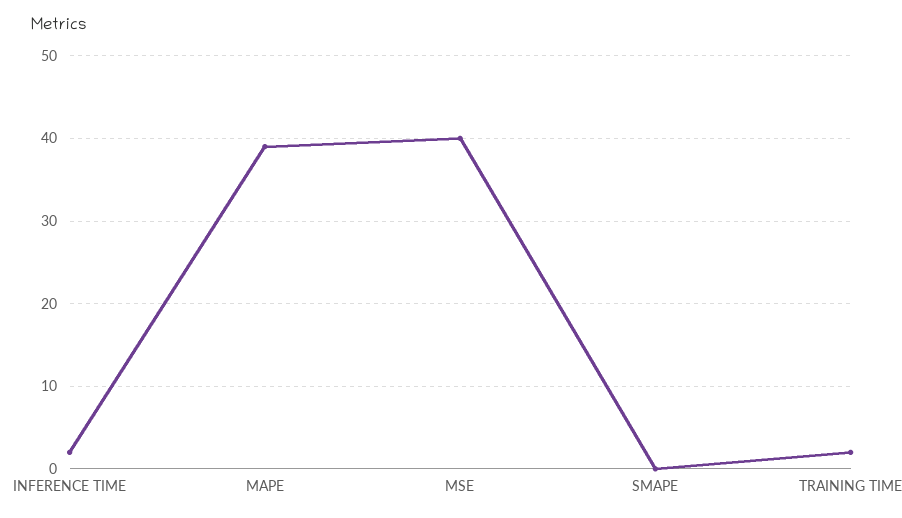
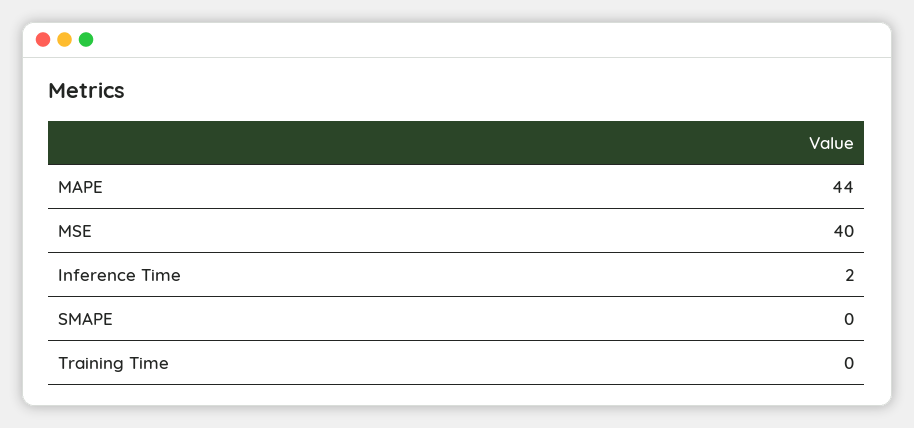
MAPE: 39 -> 44
TRAINING TIME: 2 -> 0

